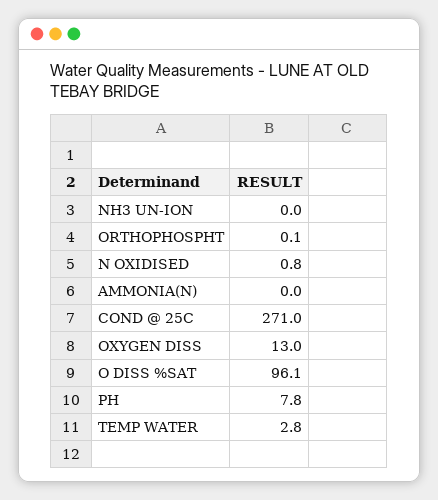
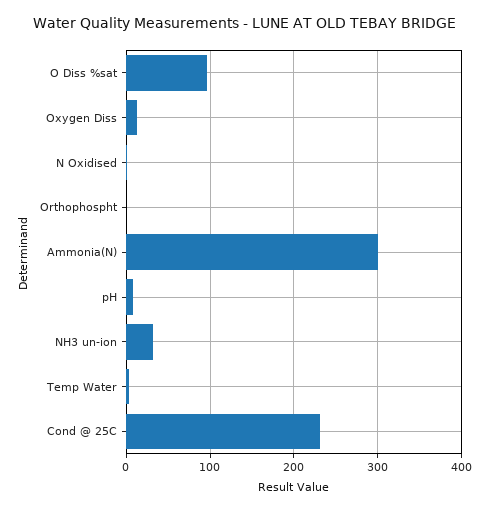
NH3 UN-ION: 0 -> 30
AMMONIA(N): 0 -> 300
COND @ 25C: 271 -> 230

